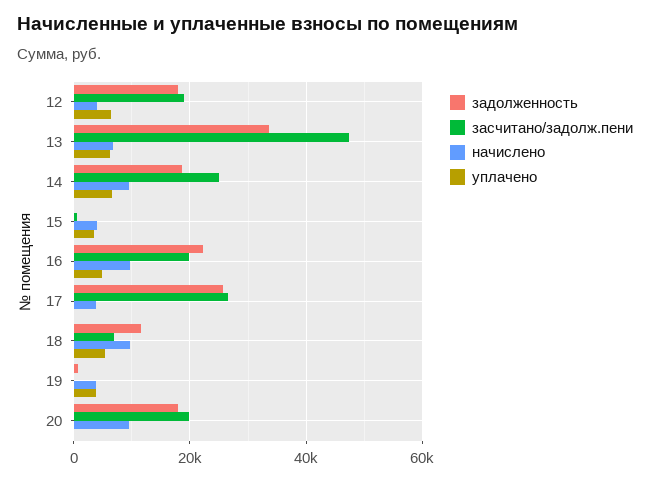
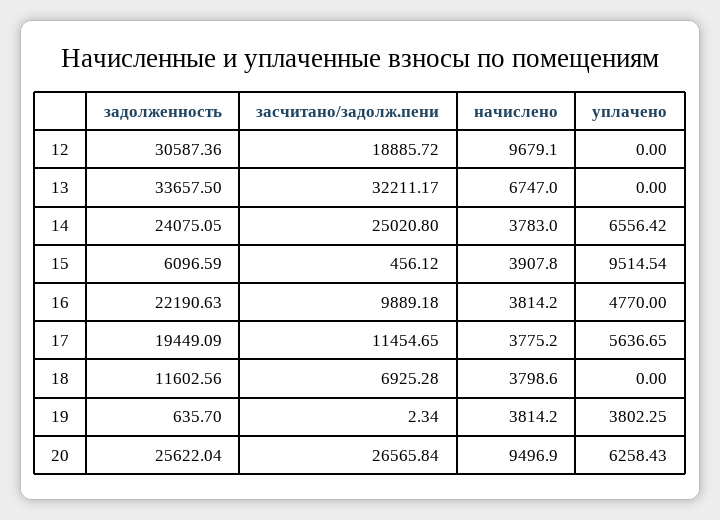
задолженность, 12: 18000 -> 30587.36
начислено, 12: 4000 -> 9679.1
уплачено, 12: 6000 -> 0
засчитано/задолж.пени, 13: 48000 -> 32211.17
уплачено, 13: 6000 -> 0
задолженность, 14: 18000 -> 24075.05
начислено, 14: 10000 -> 3783
задолженность, 15: 0 -> 6096.59
уплачено, 15: 4000 -> 9514.54
засчитано/задолж.пени, 16: 20000 -> 9889.18
начислено, 16: 10000 -> 3814.2
задолженность, 17: 26000 -> 19449.09
засчитано/задолж.пени, 17: 26000 -> 11454.65
уплачено, 17: 0 -> 5636.65
начислено, 18: 10000 -> 3798.6
уплачено, 18: 6000 -> 0
задолженность, 20: 18000 -> 25622.04
засчитано/задолж.пени, 20: 20000 -> 26565.84
уплачено, 20: 0 -> 6258.43

